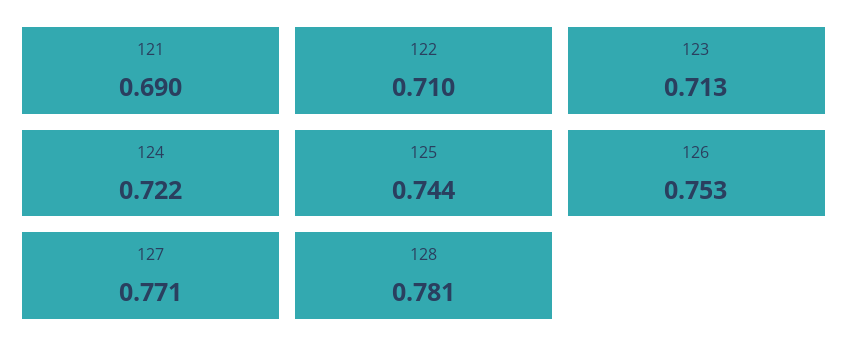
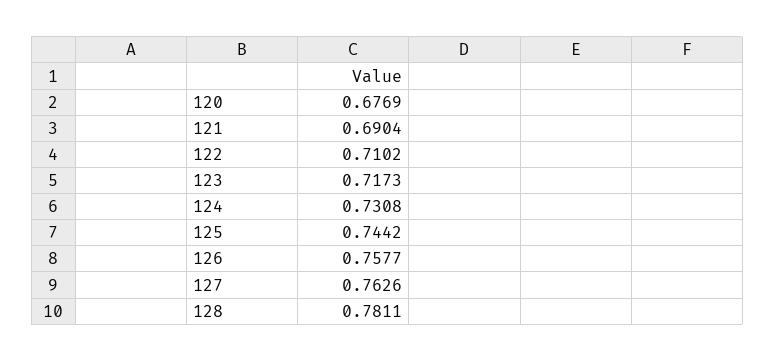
123: 0.713 -> 0.7173
124: 0.722 -> 0.7308
126: 0.753 -> 0.7577
127: 0.771 -> 0.7626
120: none -> 0.6769

